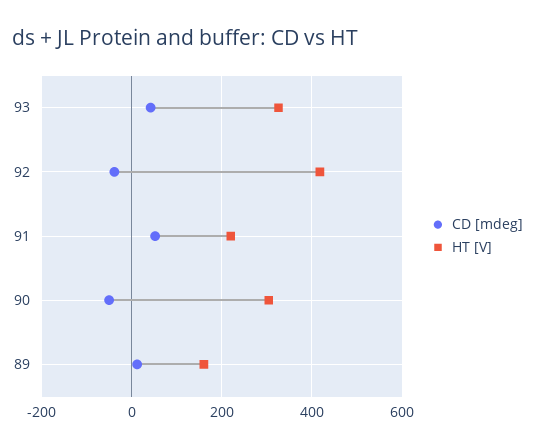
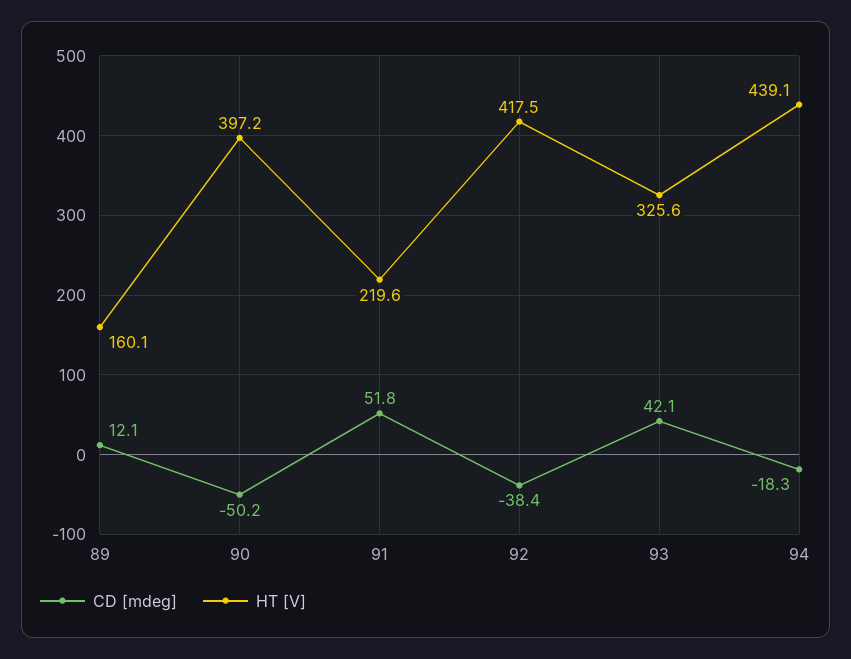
HT [V], 90: 300 -> 397.2
CD [mdeg], 94: none -> -18.3
HT [V], 94: none -> 439.1

